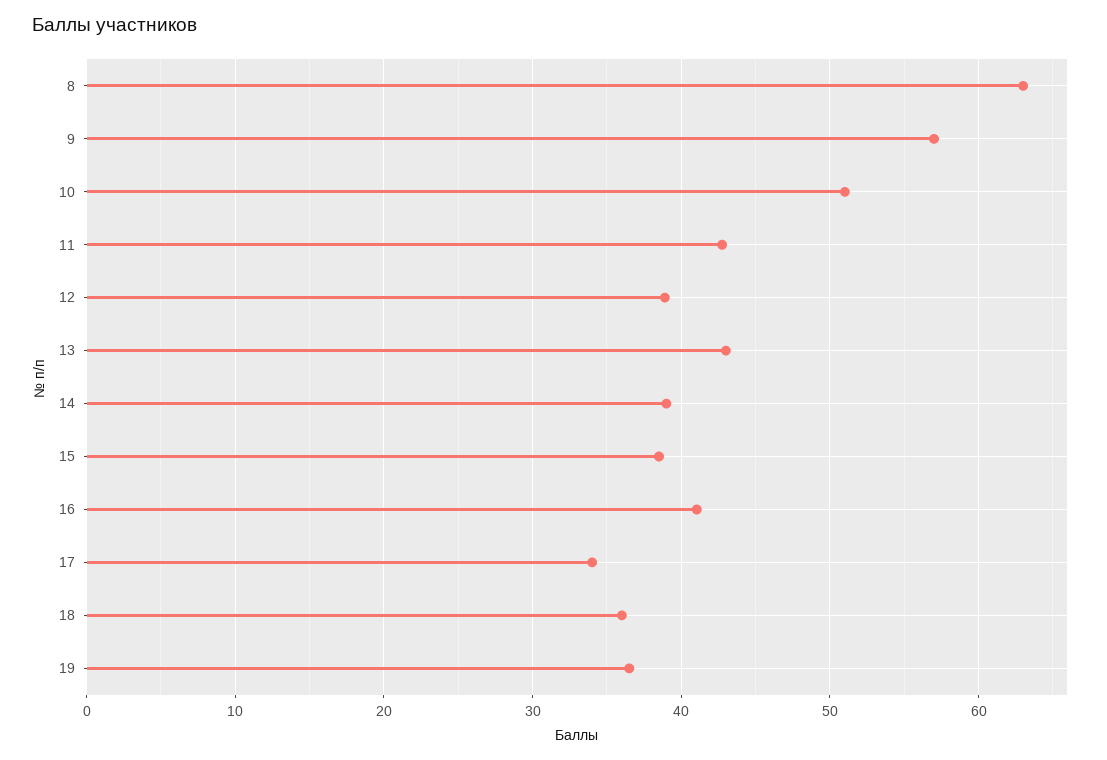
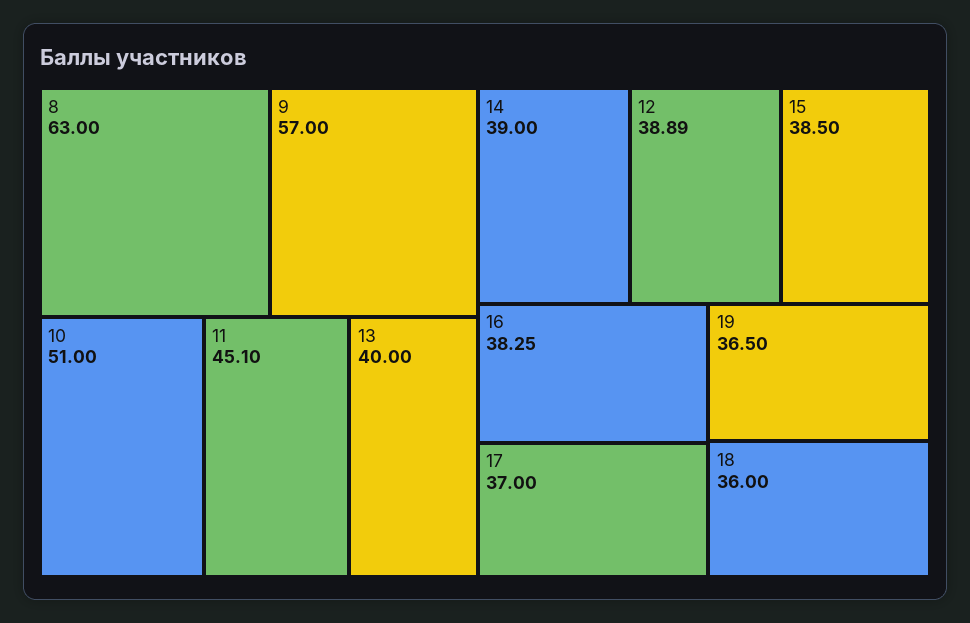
11: 43 -> 45.1
13: 43 -> 40
16: 41 -> 38.25
17: 34 -> 37

